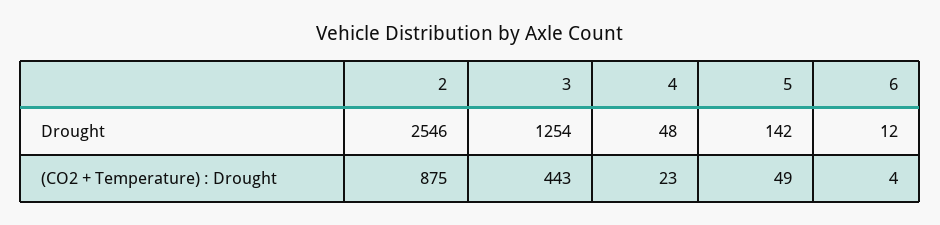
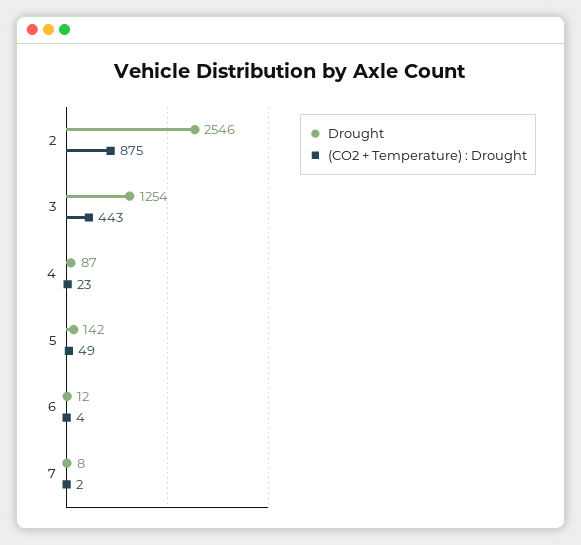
Drought, 4: 48 -> 87
Drought, 7: none -> 8
(CO2 + Temperature) : Drought, 7: none -> 2

